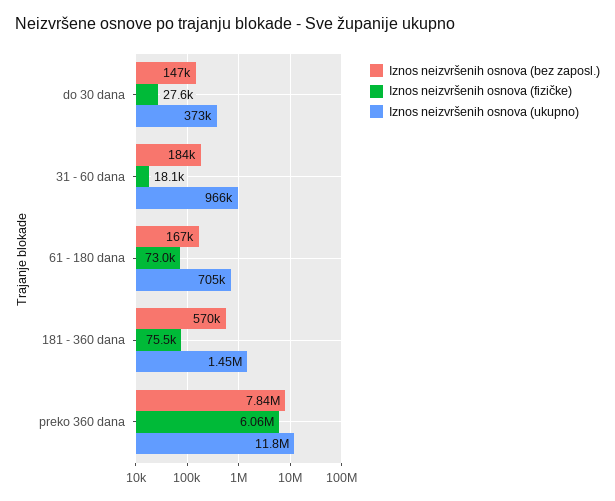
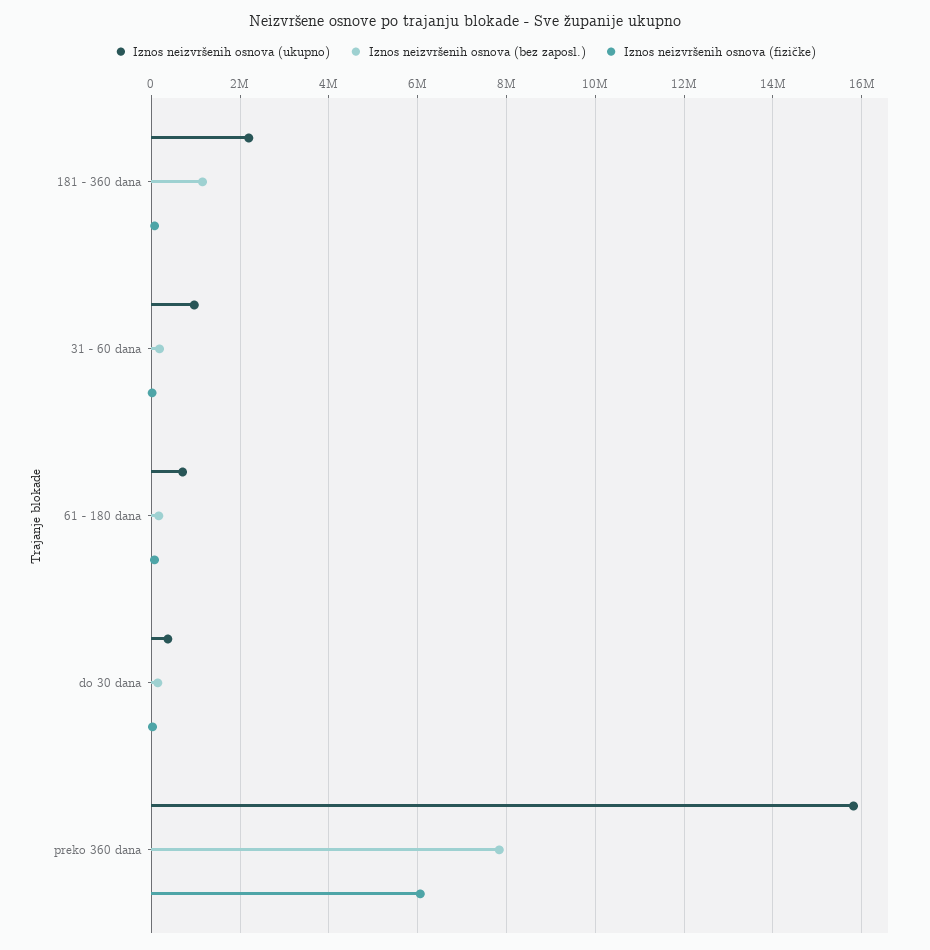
Iznos neizvršenih osnova (bez zaposl.), 181 - 360 dana: 570000 -> 1200000
Iznos neizvršenih osnova (ukupno), 181 - 360 dana: 1450000 -> 2200000
Iznos neizvršenih osnova (ukupno), preko 360 dana: 11800000 -> 15800000

